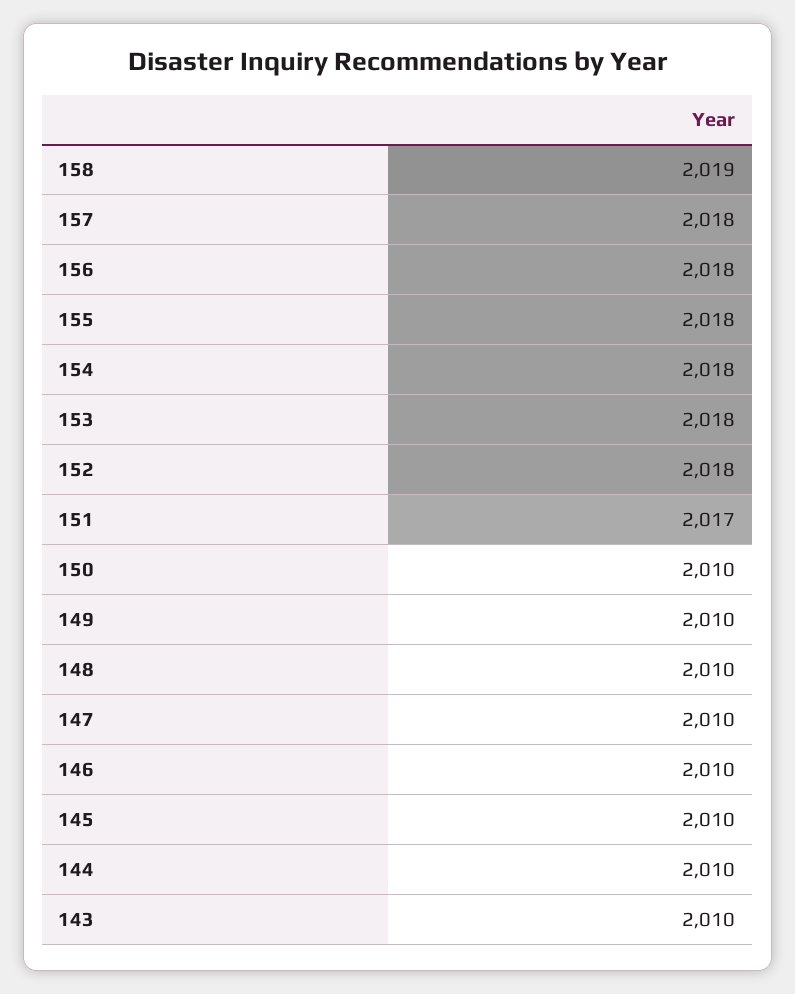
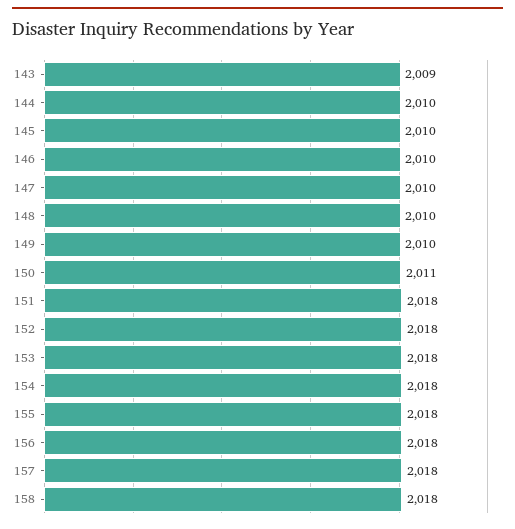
158: 2019 -> 2018
151: 2017 -> 2018
150: 2010 -> 2011
143: 2010 -> 2009

